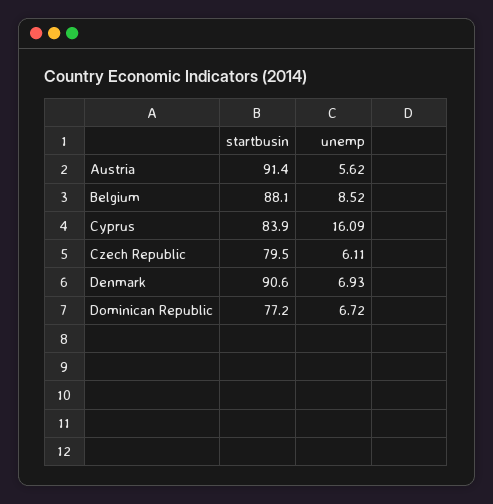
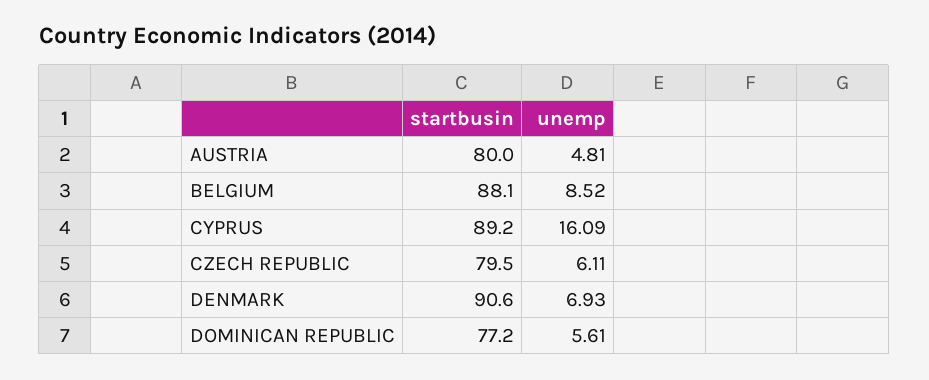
startbusin, Austria: 91.4 -> 80
unemp, Austria: 5.62 -> 4.81
startbusin, Cyprus: 83.9 -> 89.2
unemp, Dominican Republic: 6.72 -> 5.61

